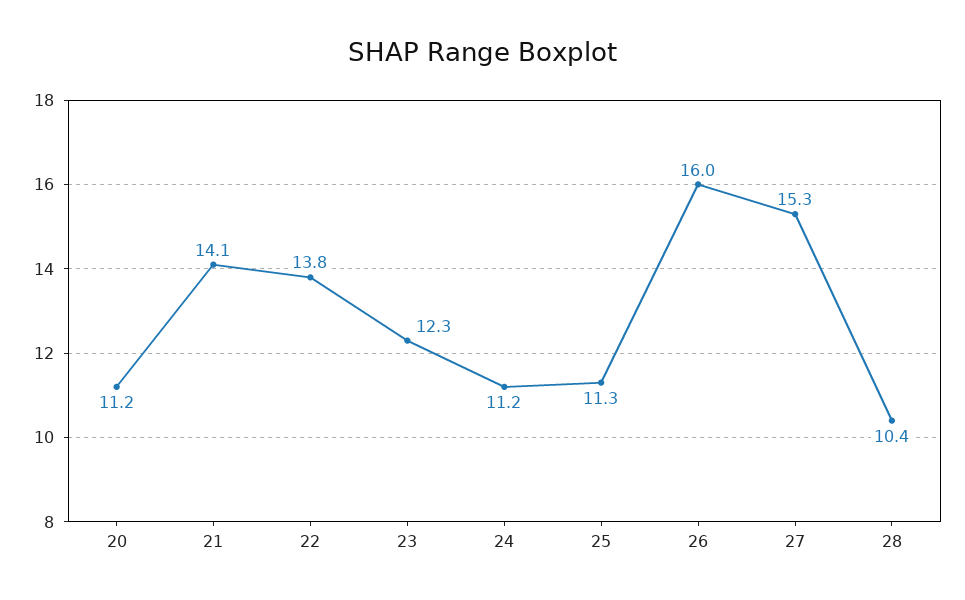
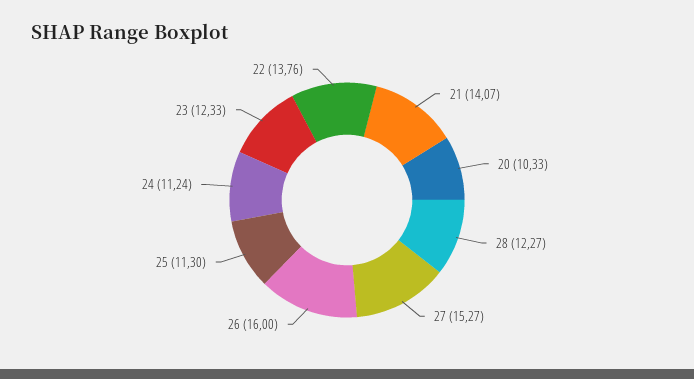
20: 11.2 -> 10.33
28: 10.4 -> 12.27

